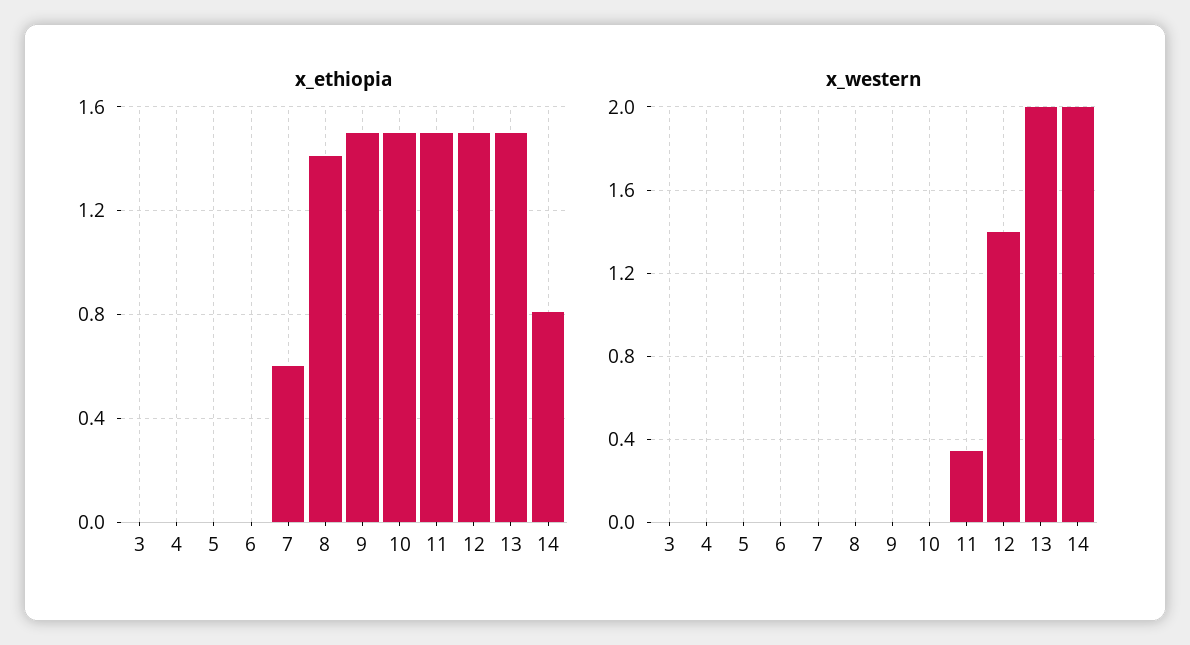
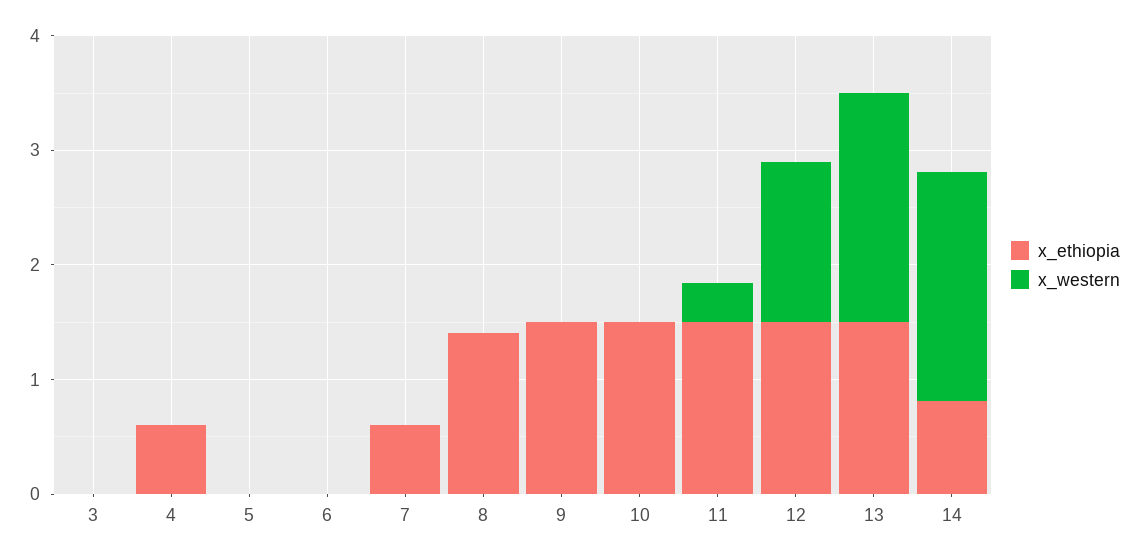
x_ethiopia, 4: 0 -> 0.6

